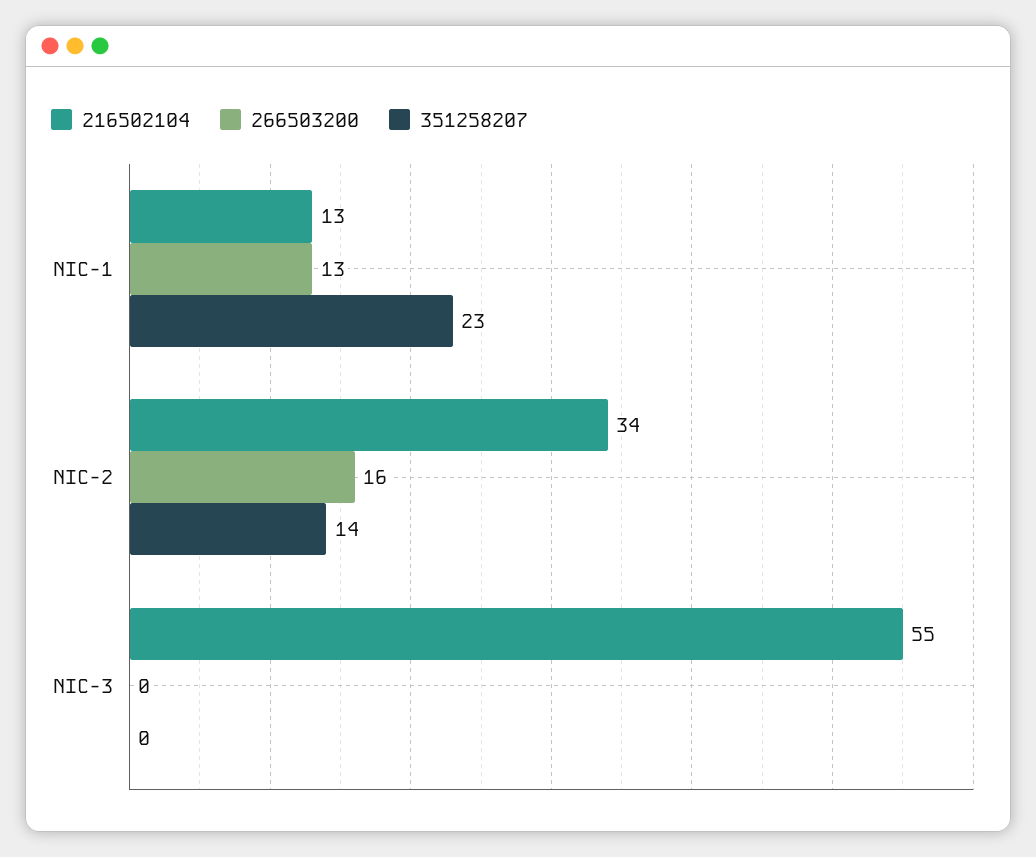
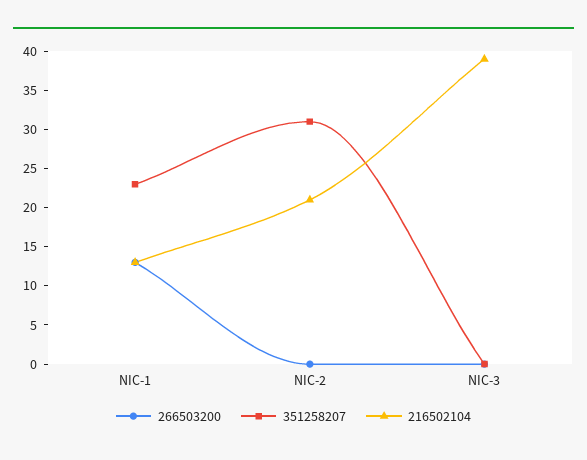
216502104, NIC-2: 34 -> 20
266503200, NIC-2: 16 -> 0
351258207, NIC-2: 14 -> 30
216502104, NIC-3: 55 -> 40

